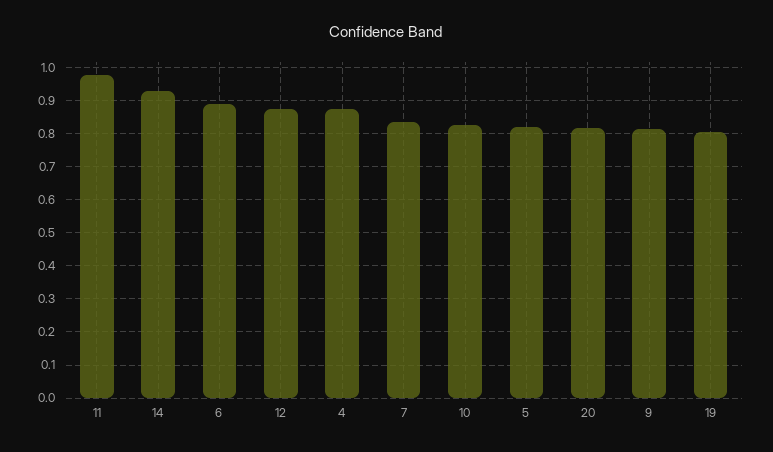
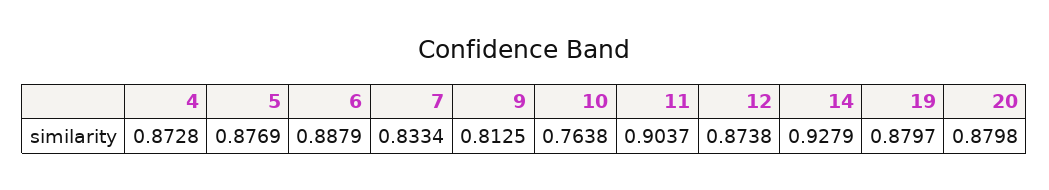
11: 0.98 -> 0.9037
10: 0.82 -> 0.7638
5: 0.82 -> 0.8769
20: 0.82 -> 0.8798
19: 0.8 -> 0.8797

